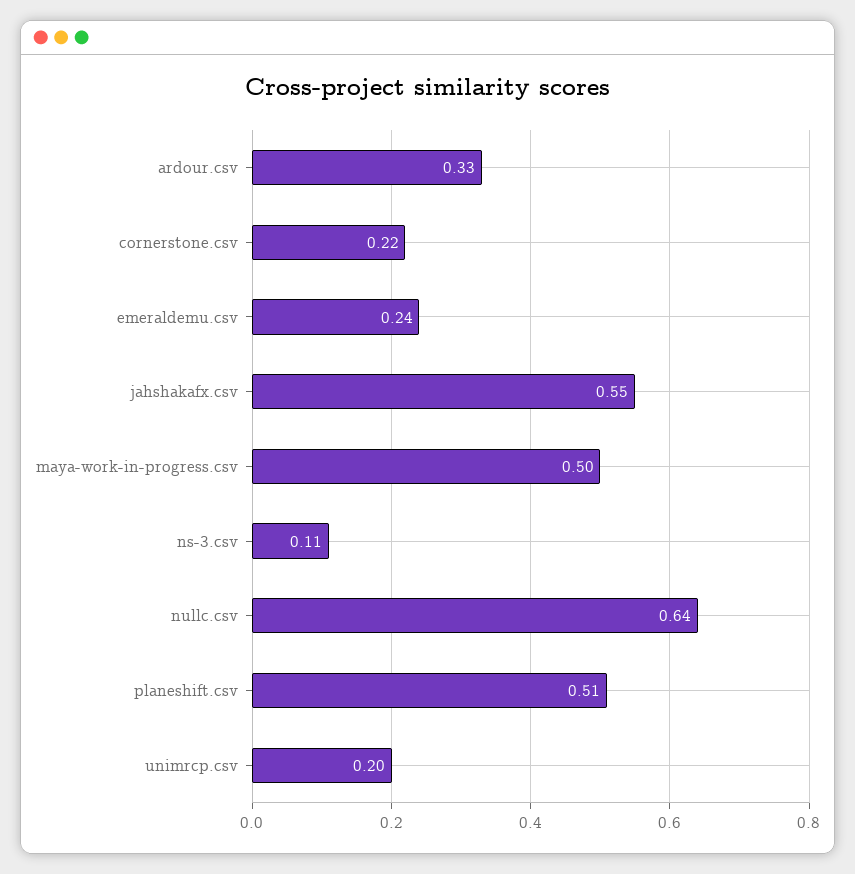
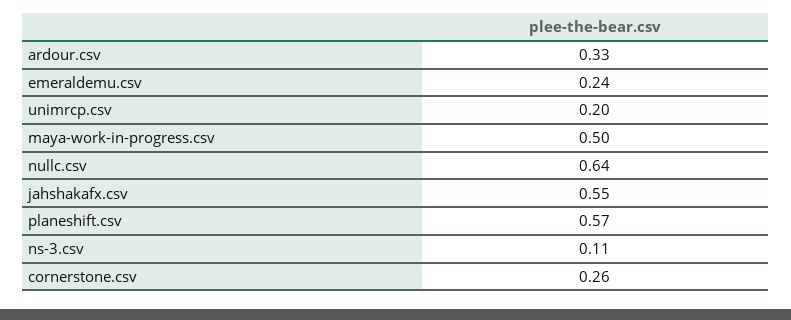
cornerstone.csv: 0.22 -> 0.26
planeshift.csv: 0.51 -> 0.57

